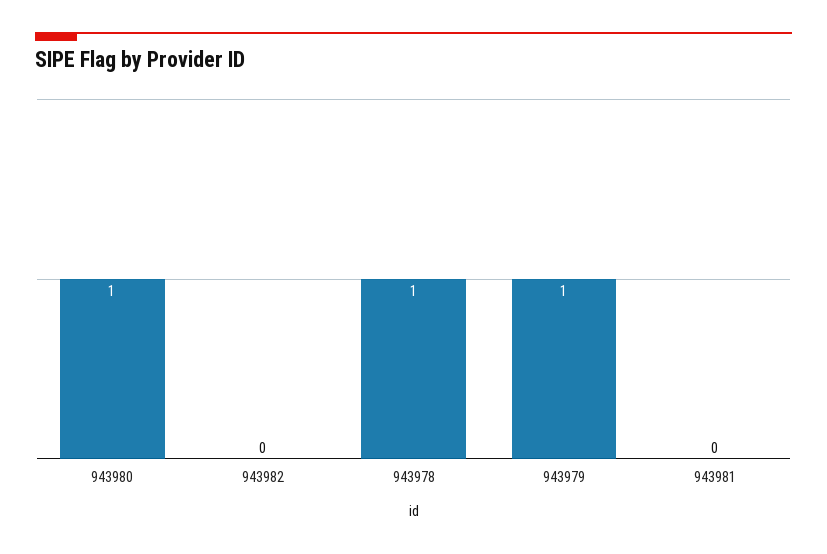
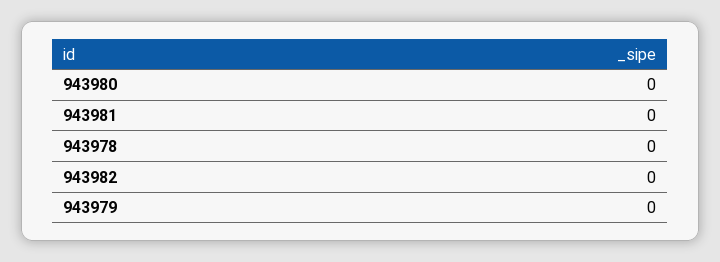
943980: 1 -> 0
943978: 1 -> 0
943979: 1 -> 0

